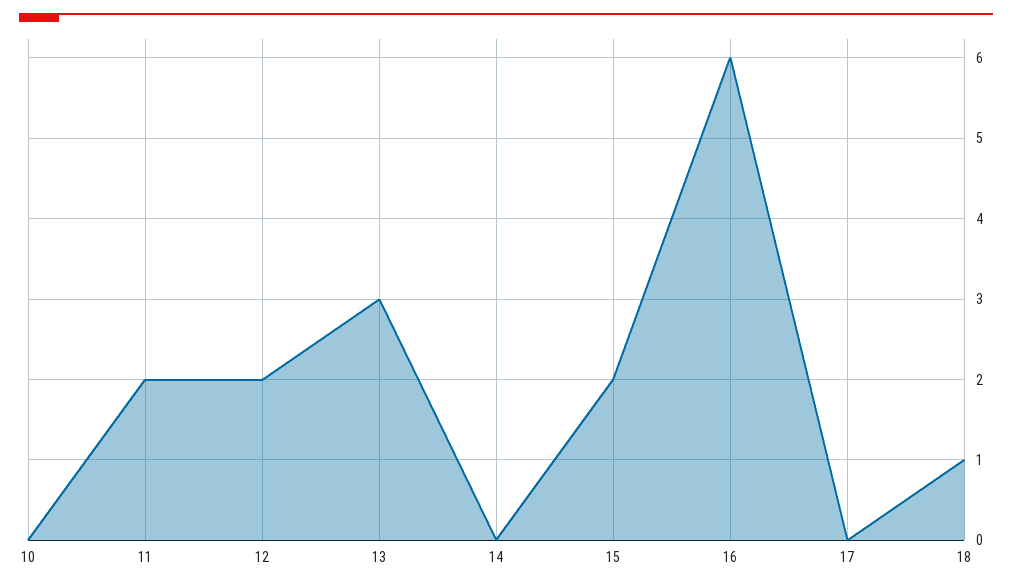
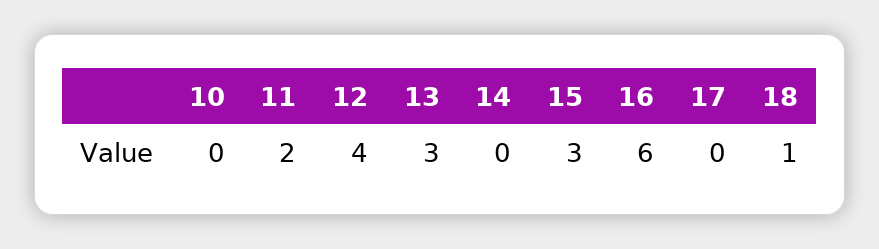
12: 2 -> 4
15: 2 -> 3

